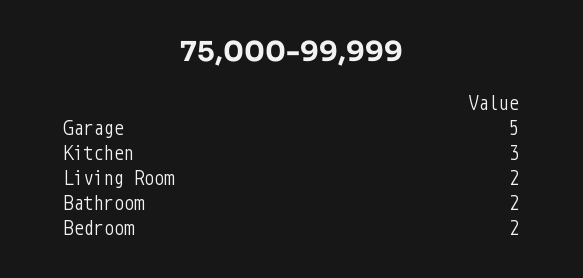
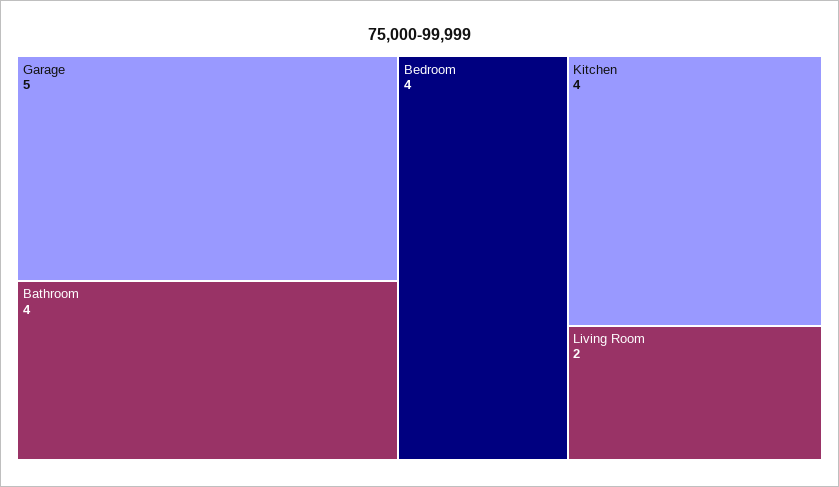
Kitchen: 3 -> 4
Bathroom: 2 -> 4
Bedroom: 2 -> 4

